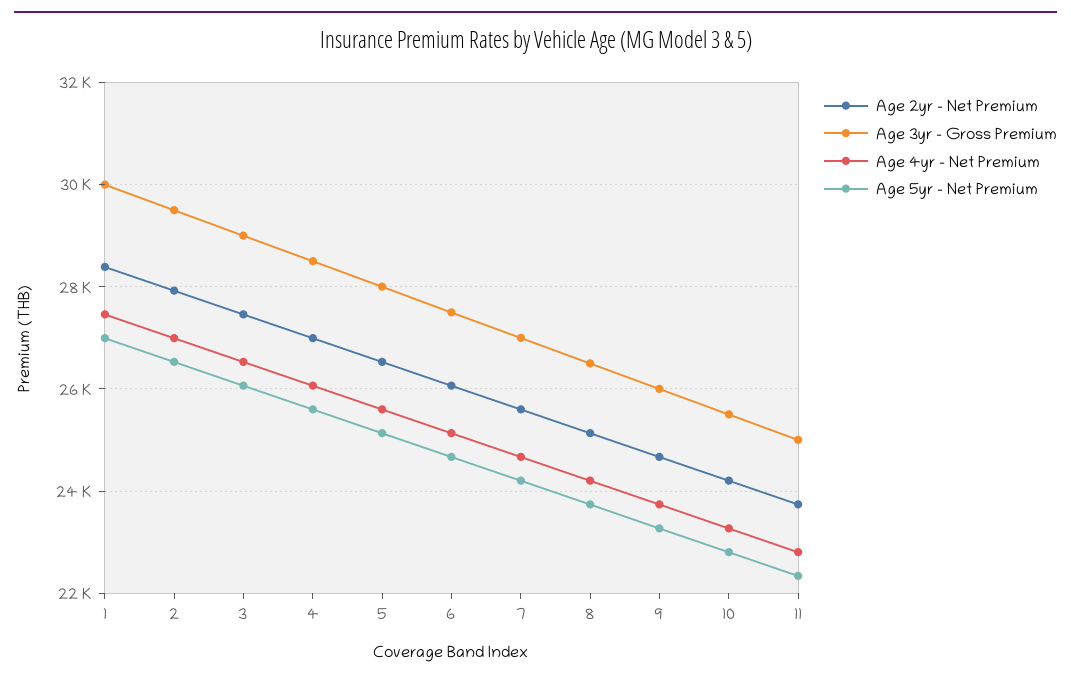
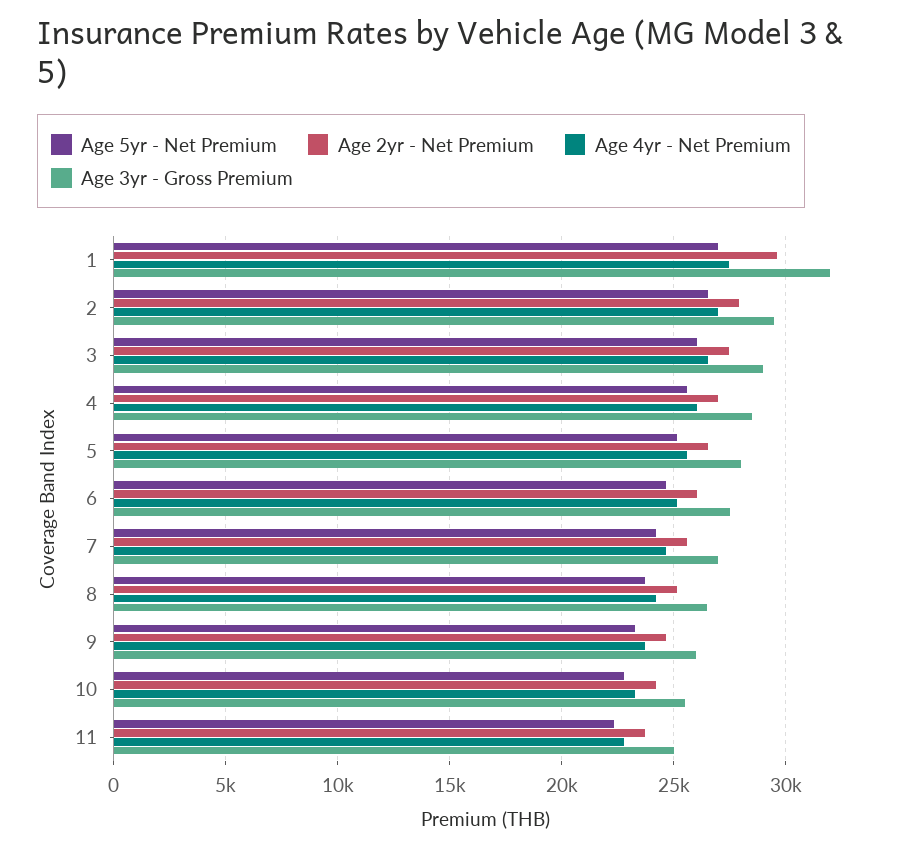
Age 2yr - Net Premium, 1: 28400 -> 29500
Age 3yr - Gross Premium, 1: 30000 -> 32000

